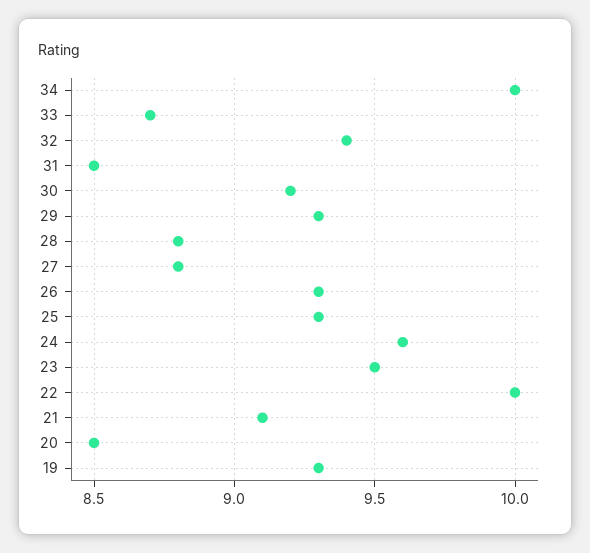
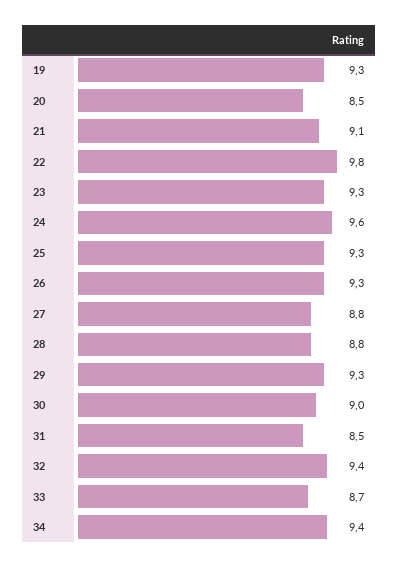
34: 10 -> 9.4
30: 9.2 -> 9
23: 9.5 -> 9.3
22: 10 -> 9.8

